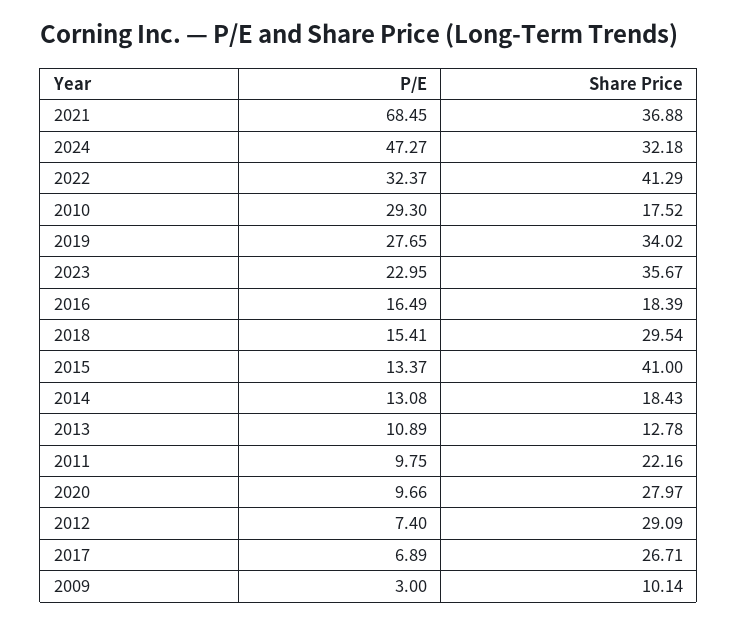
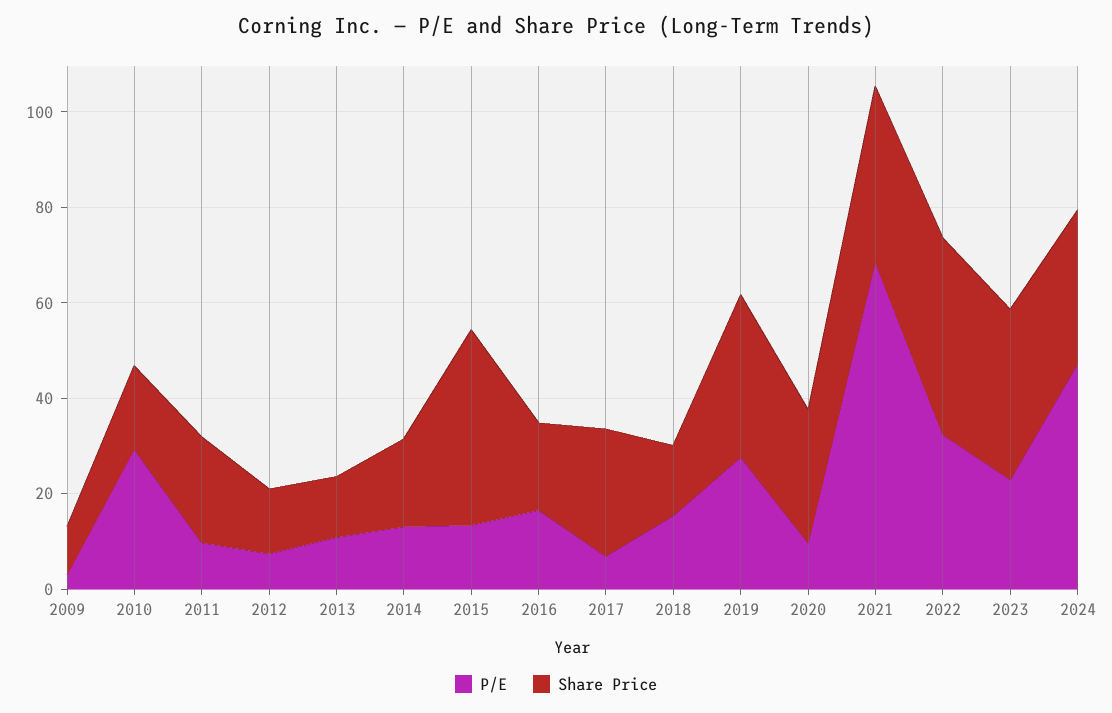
Share Price, 2018: 29.54 -> 15
Share Price, 2012: 29.09 -> 15

